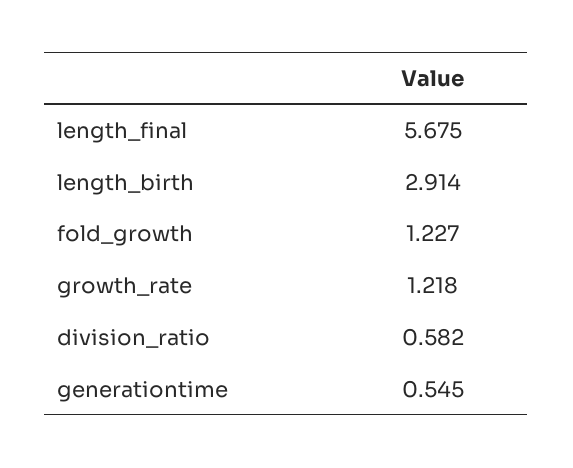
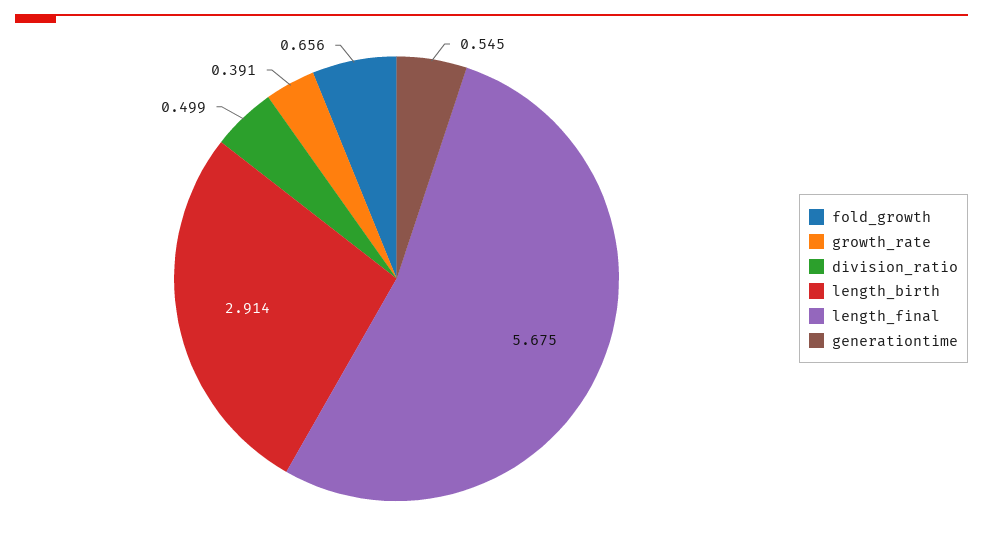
fold_growth: 1.227 -> 0.656
growth_rate: 1.218 -> 0.391
division_ratio: 0.582 -> 0.499

